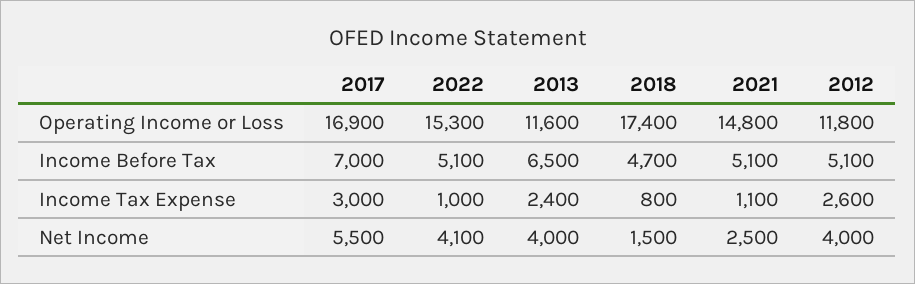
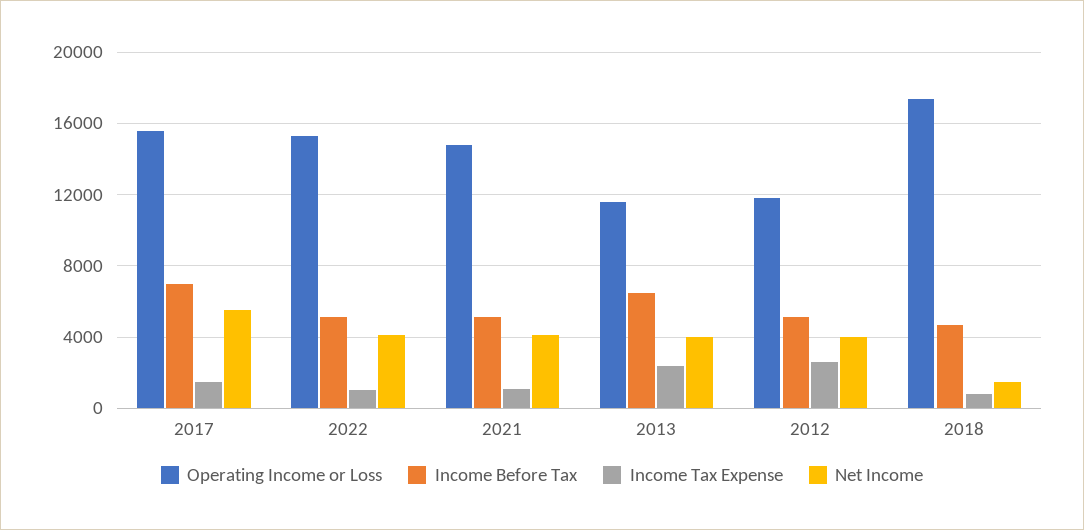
Operating Income or Loss, 2017: 16900 -> 15500
Income Tax Expense, 2017: 3000 -> 1500
Net Income, 2021: 2500 -> 4000

